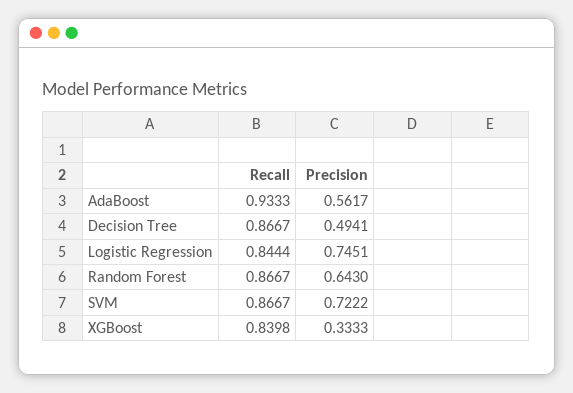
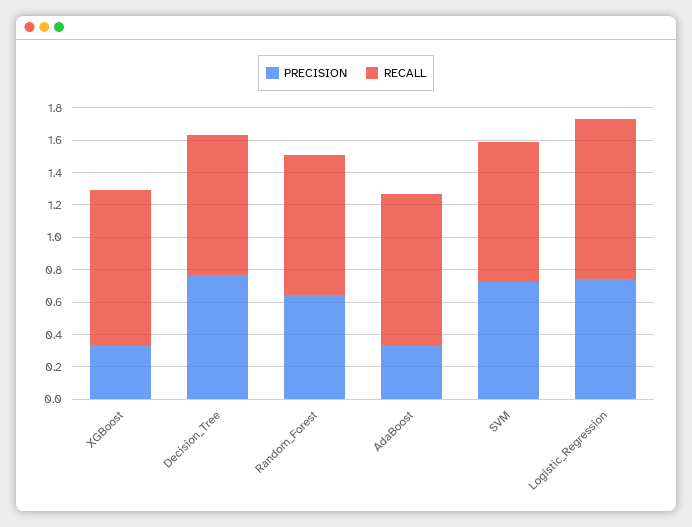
Precision, AdaBoost: 0.5617 -> 0.35
Precision, Decision Tree: 0.4941 -> 0.75
Recall, Logistic Regression: 0.8444 -> 1
Recall, XGBoost: 0.8398 -> 0.95

